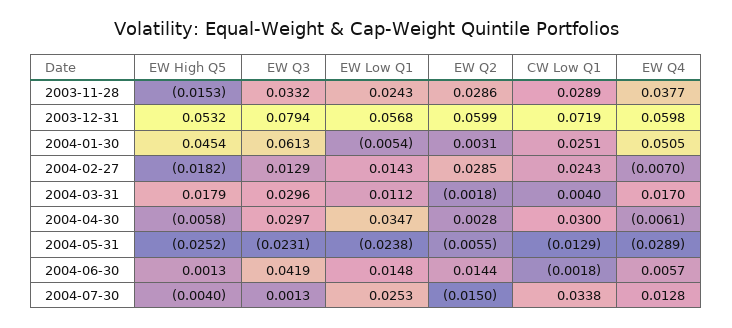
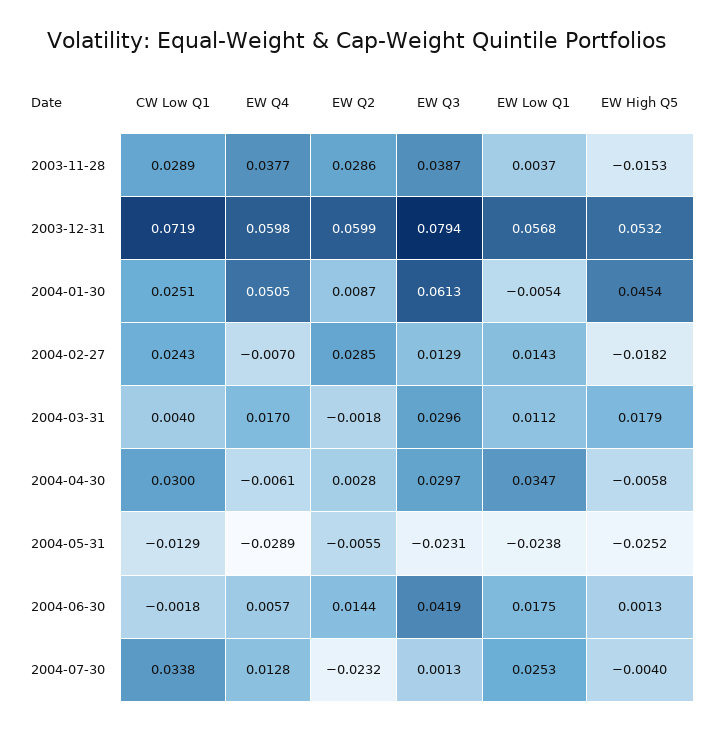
EW Q3, 2003-11-28: 0.0332 -> 0.0387
EW Low Q1, 2003-11-28: 0.0243 -> 0.0037
EW Q2, 2004-01-30: 0.0031 -> 0.0087
EW Low Q1, 2004-06-30: 0.0148 -> 0.0175
EW Q2, 2004-07-30: -0.015 -> -0.0232

